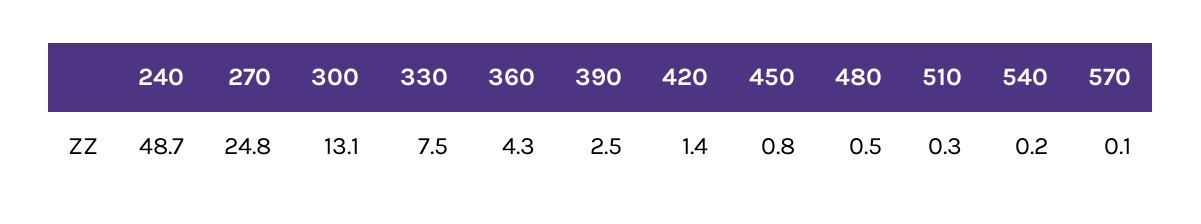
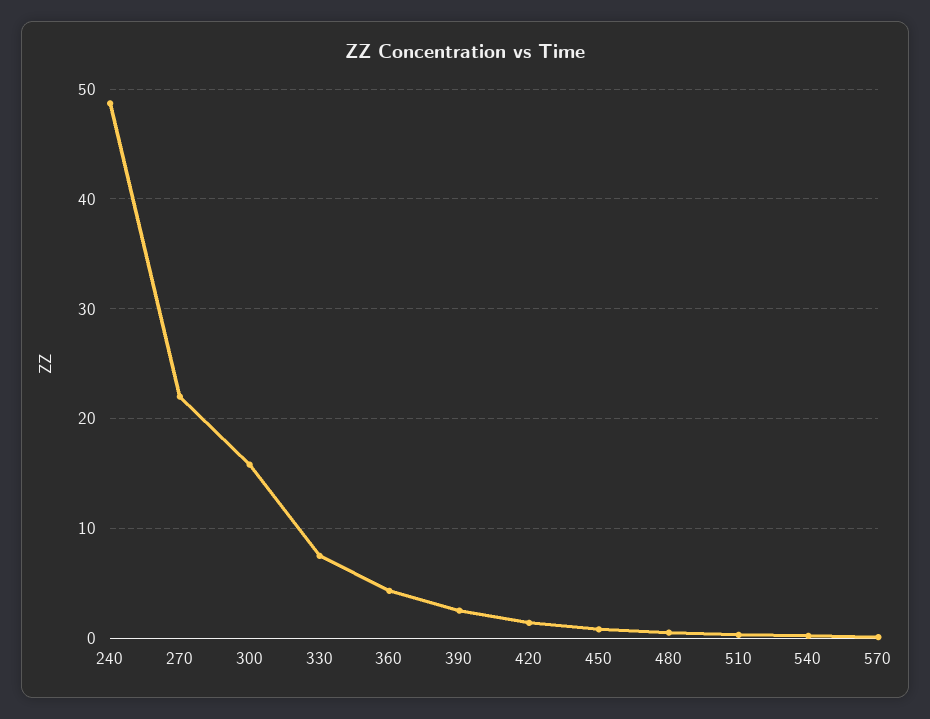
270: 24.8 -> 22
300: 13.1 -> 16

